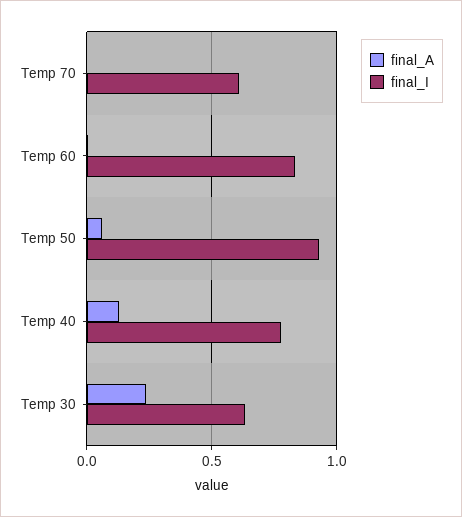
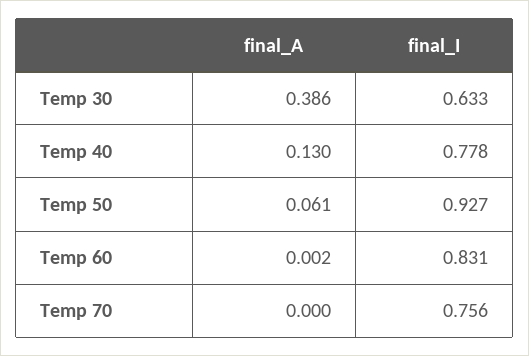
final_I, Temp 70: 0.6 -> 0.756
final_A, Temp 30: 0.25 -> 0.386

